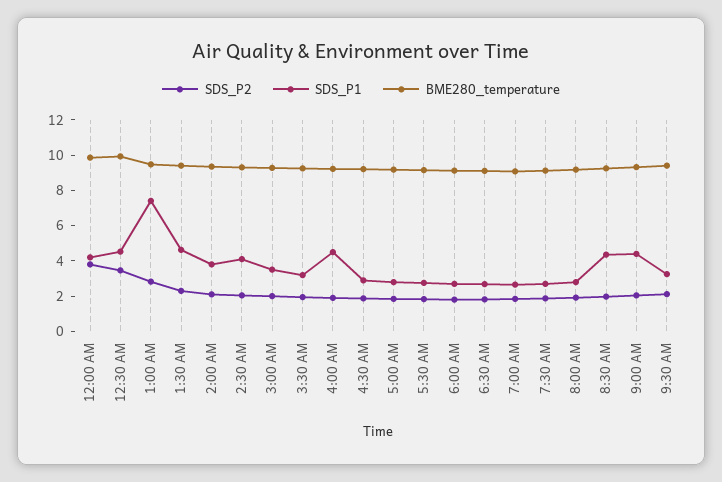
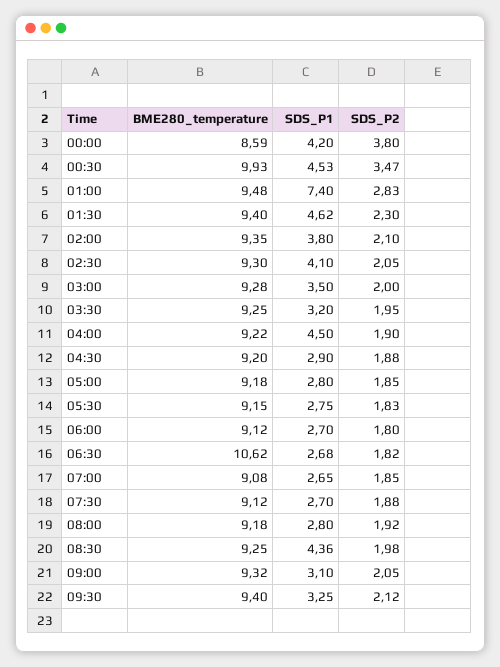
BME280_temperature, 12:00 AM: 10 -> 8.59
BME280_temperature, 6:30 AM: 9 -> 10.62
SDS_P1, 9:00 AM: 4.5 -> 3.1

